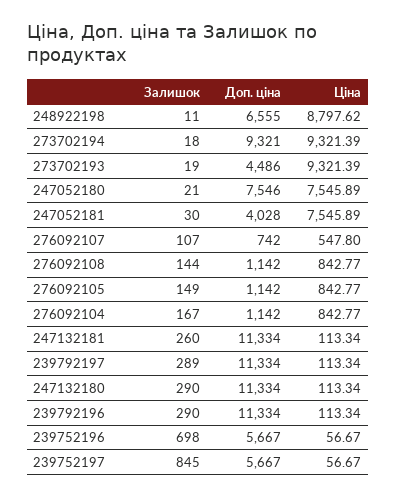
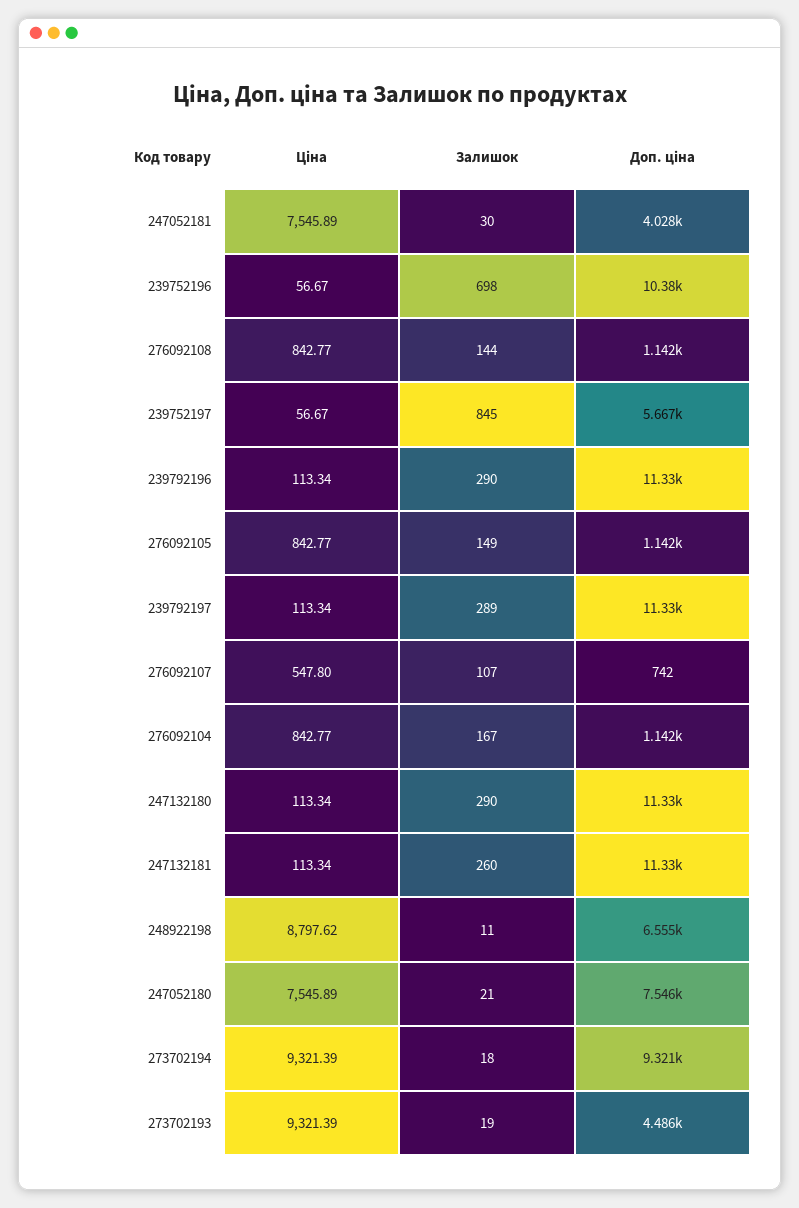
Доп. ціна, 239752196: 5667 -> 10380

